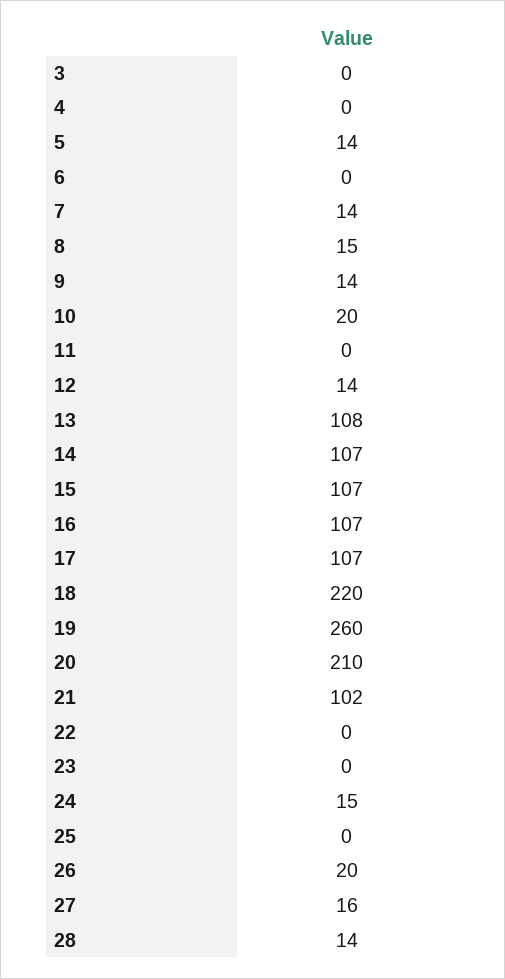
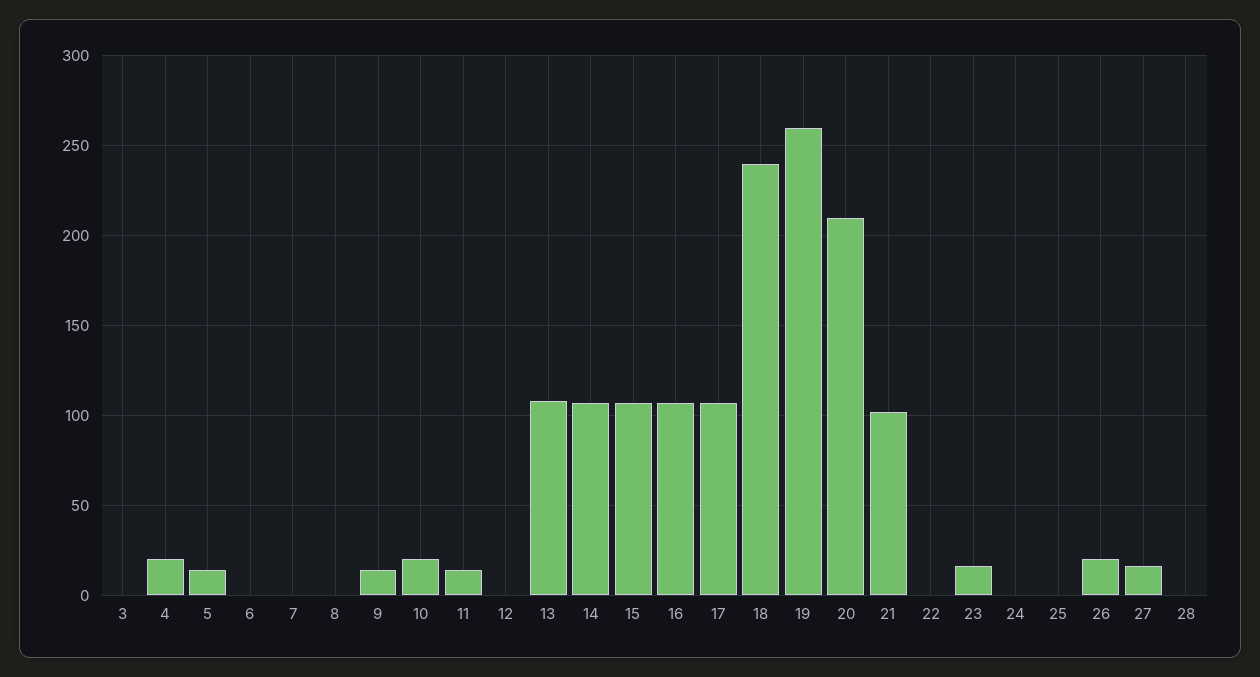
4: 0 -> 20
7: 14 -> 0
8: 15 -> 0
11: 0 -> 15
12: 14 -> 0
18: 220 -> 240
23: 0 -> 15
24: 15 -> 0
28: 14 -> 0

